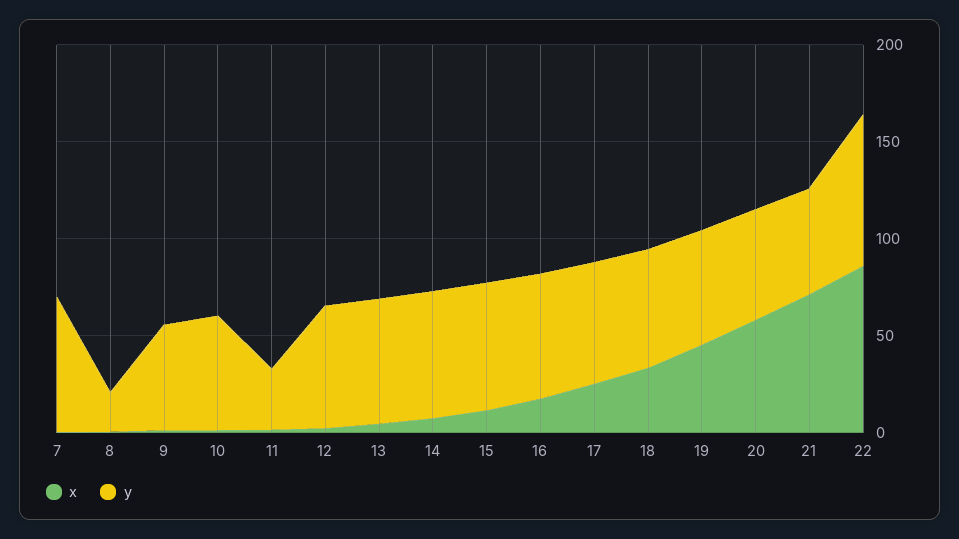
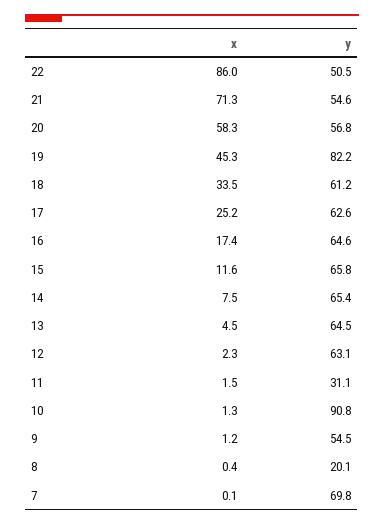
y, 10: 60 -> 90.8
y, 19: 60 -> 82.2
y, 22: 80 -> 50.5

